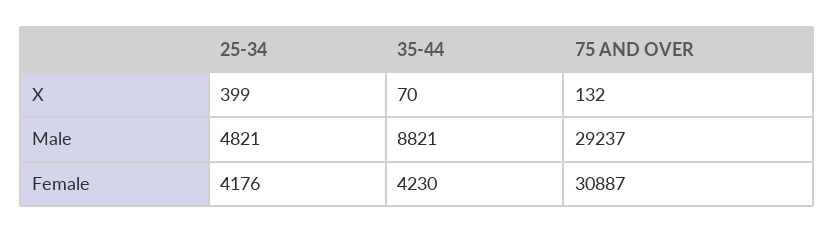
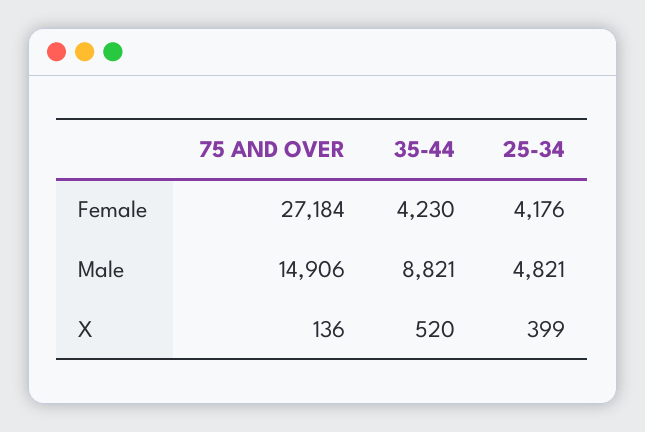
35-44, X: 70 -> 520
75 AND OVER, X: 132 -> 136
75 AND OVER, Male: 29237 -> 14906
75 AND OVER, Female: 30887 -> 27184

